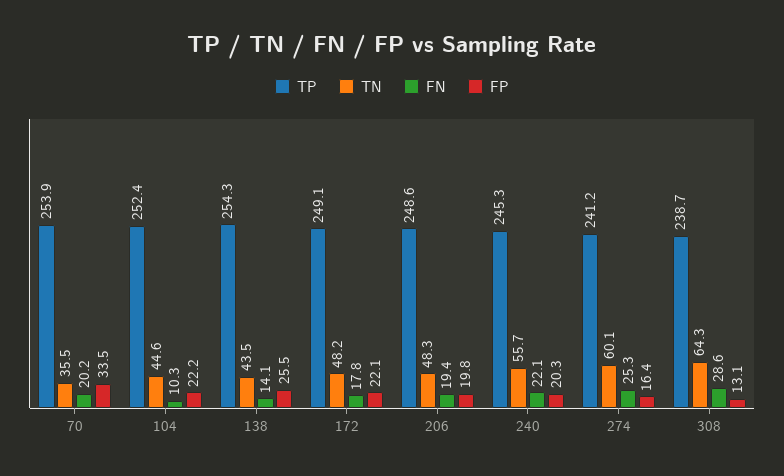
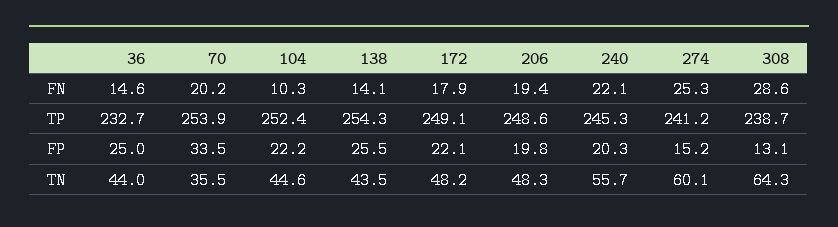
FN, 172: 17.8 -> 17.9
FP, 274: 16.4 -> 15.2
FN, 36: none -> 14.6
TP, 36: none -> 232.7
FP, 36: none -> 25
TN, 36: none -> 44

